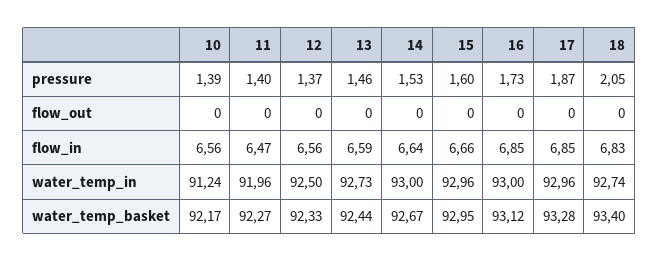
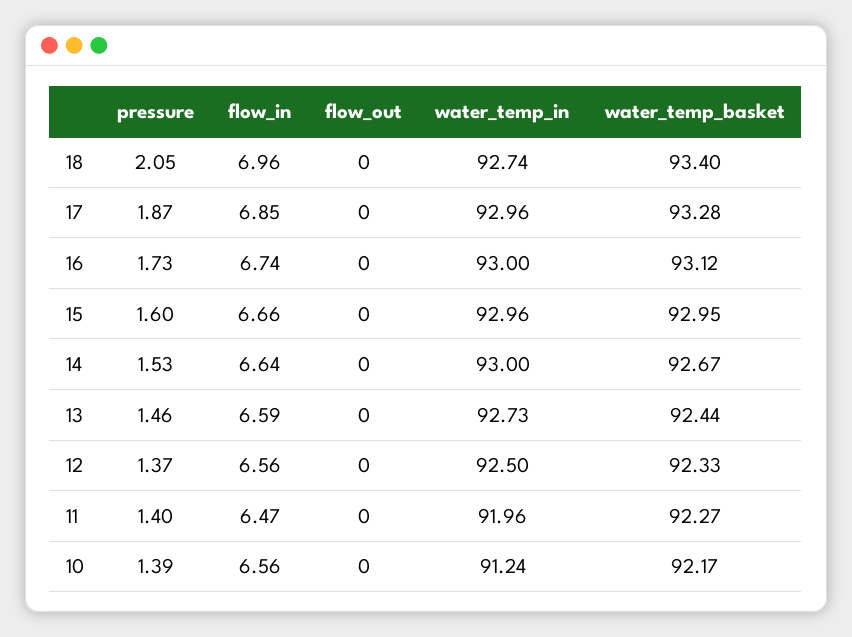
16, flow_in: 6.85 -> 6.74
18, flow_in: 6.83 -> 6.96

